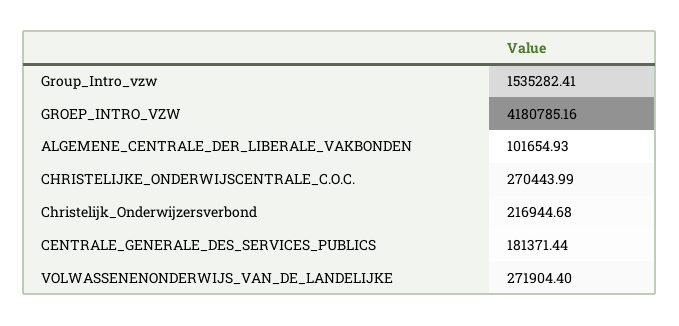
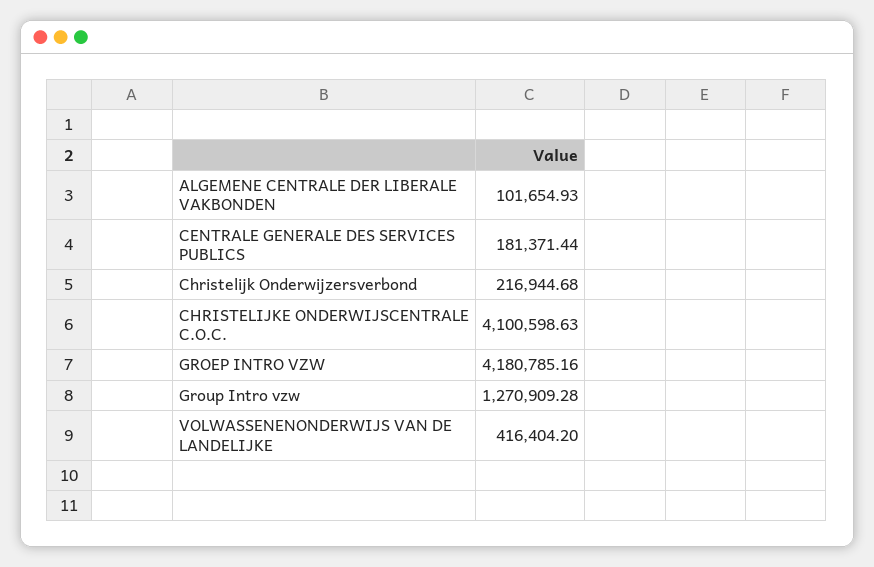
Group_Intro_vzw: 1535282.41 -> 1270909.28
CHRISTELIJKE_ONDERWIJSCENTRALE_C.O.C.: 270443.99 -> 4100598.63
VOLWASSENENONDERWIJS_VAN_DE_LANDELIJKE: 271904.4 -> 416404.2

